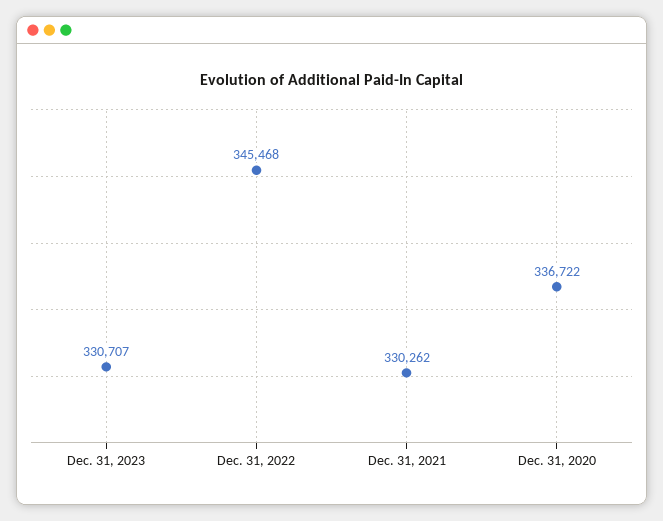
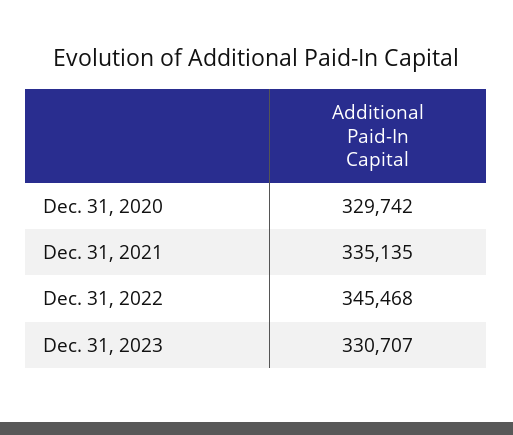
Dec. 31, 2021: 330262 -> 335135
Dec. 31, 2020: 336722 -> 329742

